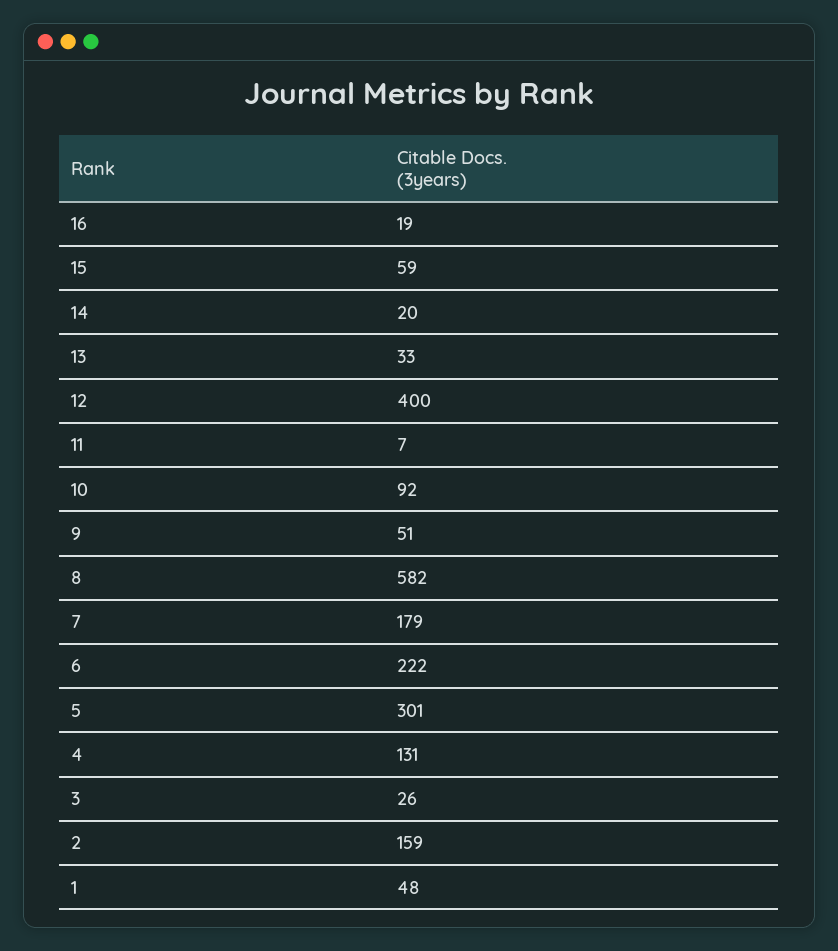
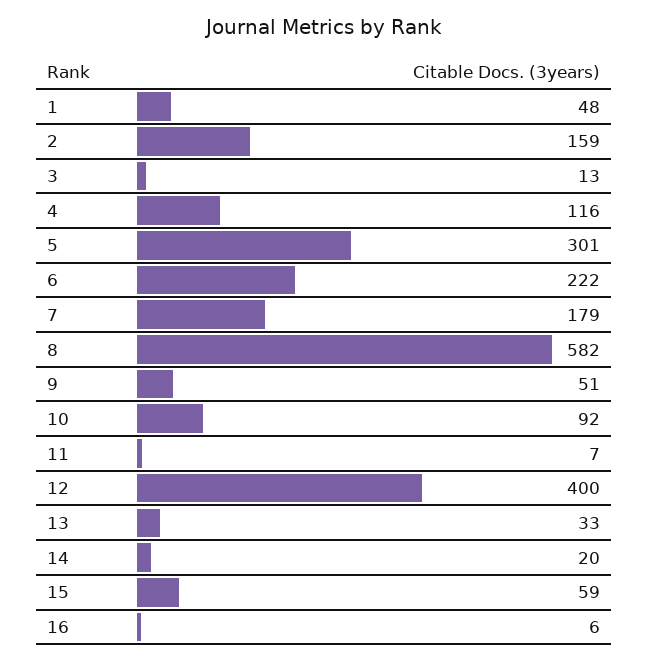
16: 19 -> 6
4: 131 -> 116
3: 26 -> 13

